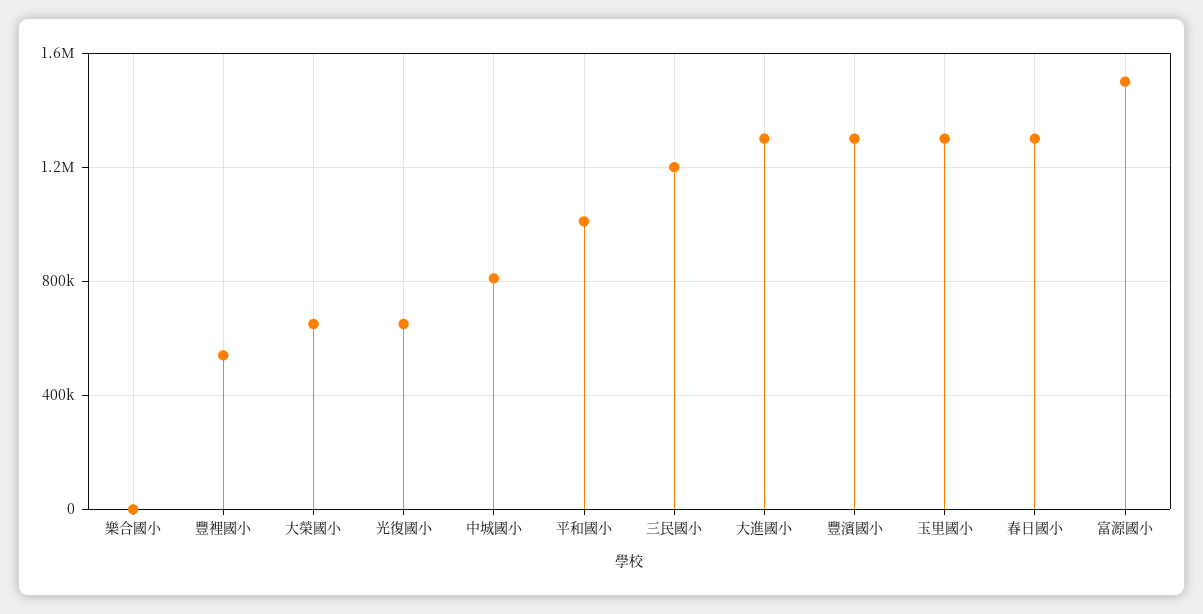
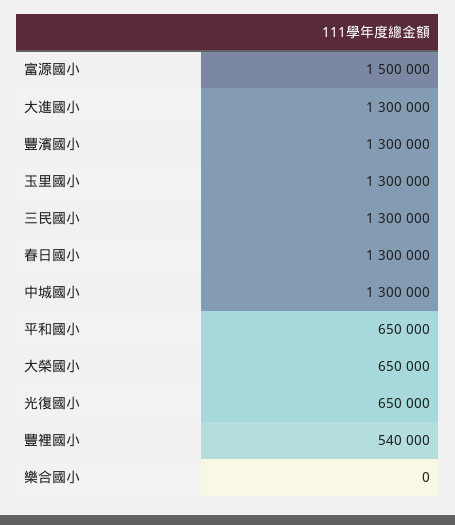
中城國小: 800000 -> 1300000
平和國小: 1000000 -> 650000
三民國小: 1200000 -> 1300000

